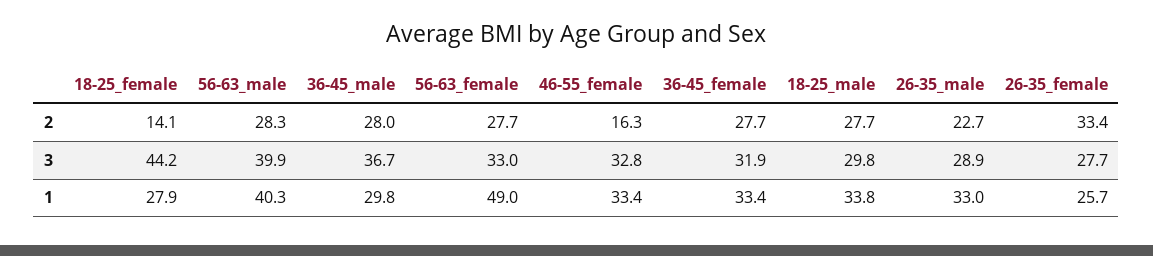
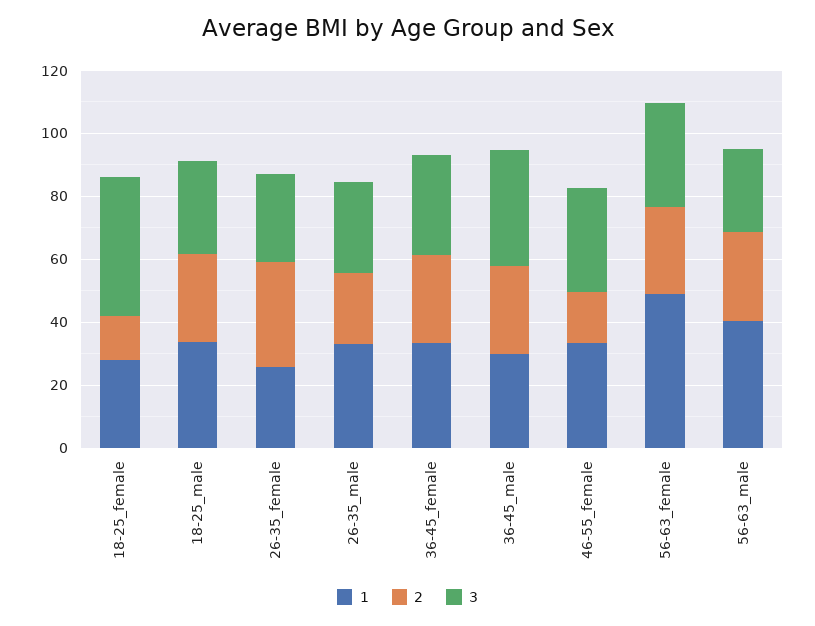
3, 56-63_male: 39.9 -> 25

